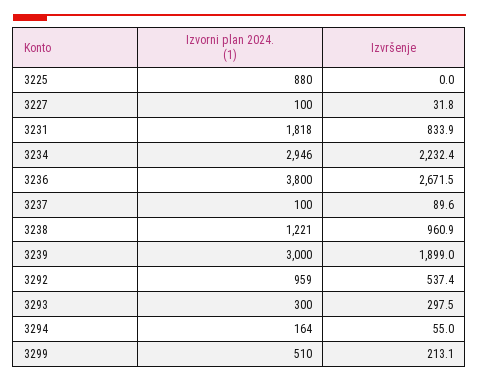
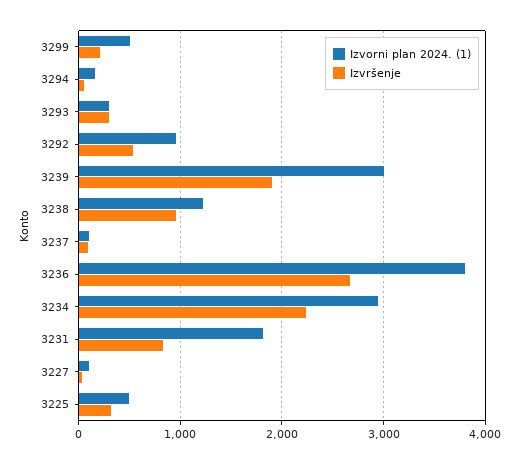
Izvorni plan 2024. (1), 3225: 880 -> 500
Izvršenje, 3225: 0 -> 300

